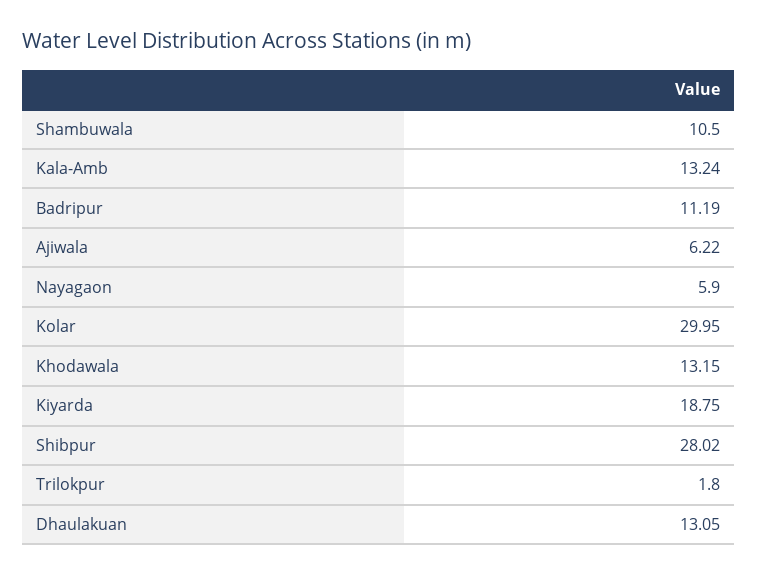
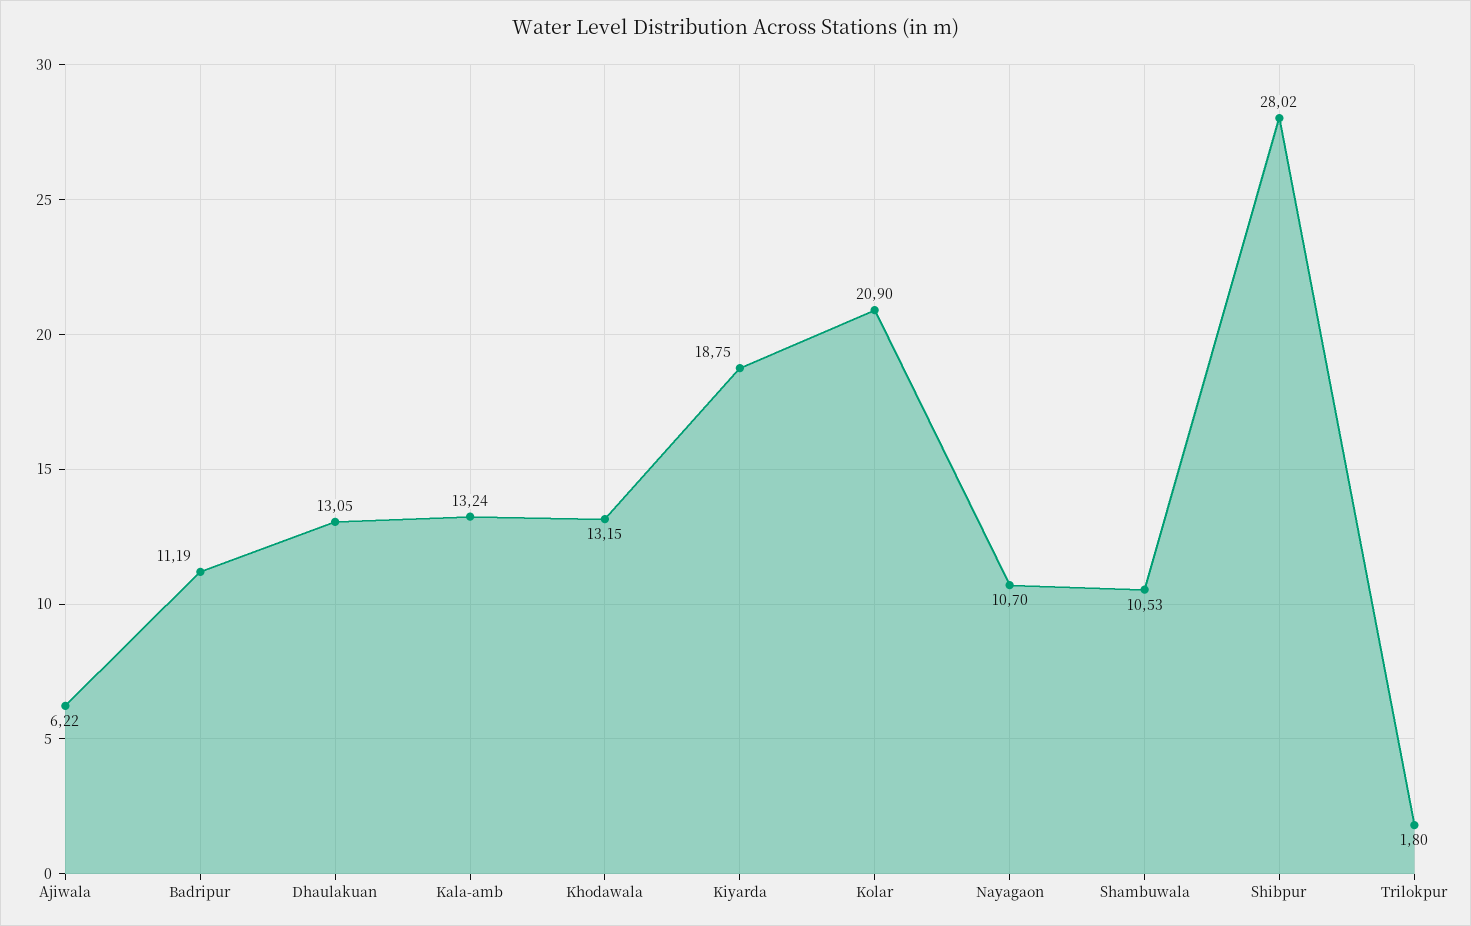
Shambuwala: 10.5 -> 10.53
Nayagaon: 5.9 -> 10.7
Kolar: 29.95 -> 20.9

